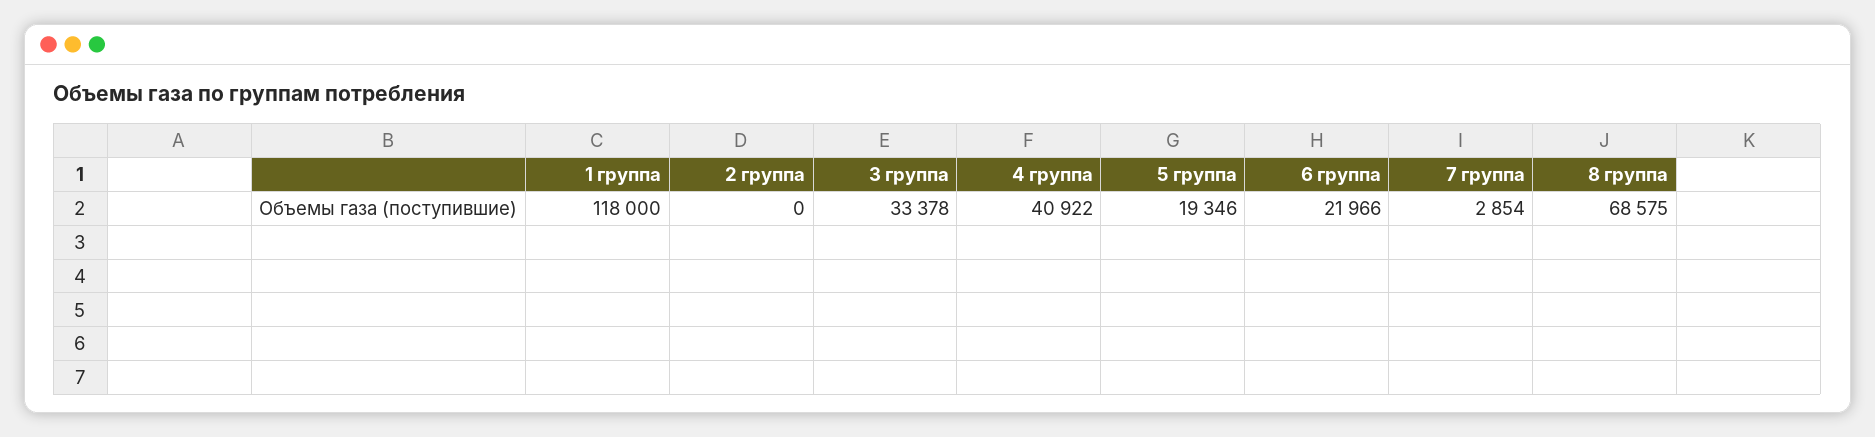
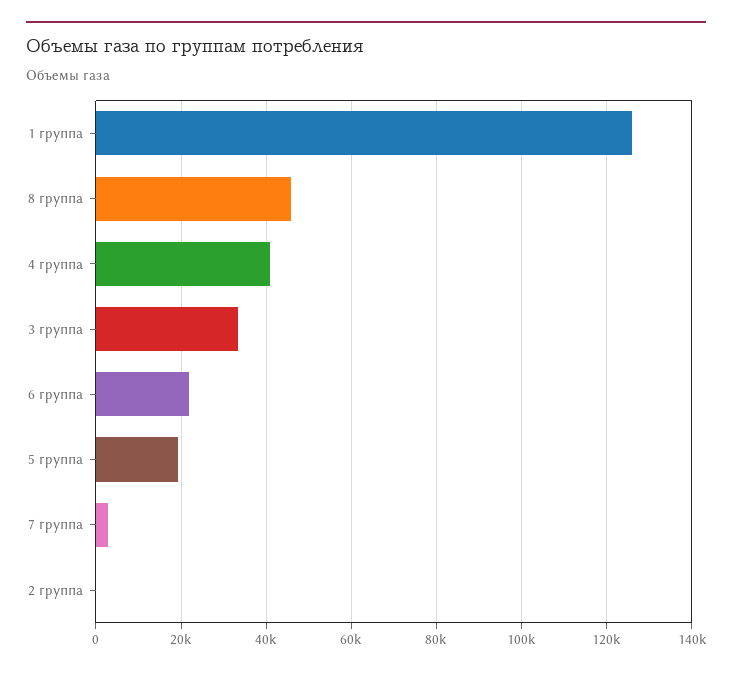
1 группа: 118000 -> 126000
8 группа: 68575 -> 46000

